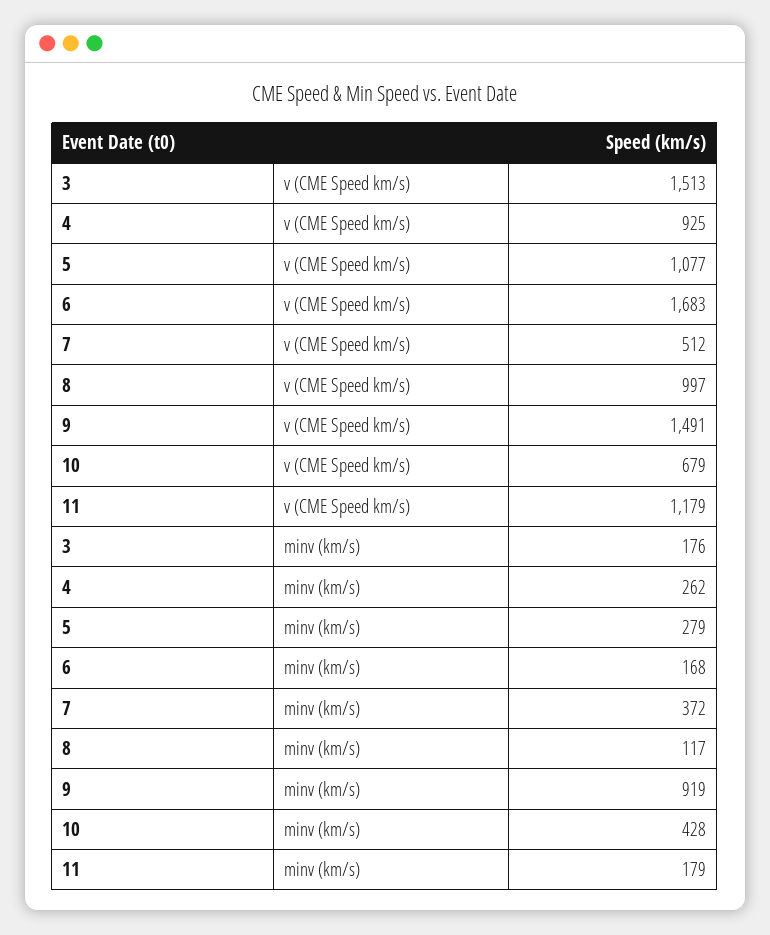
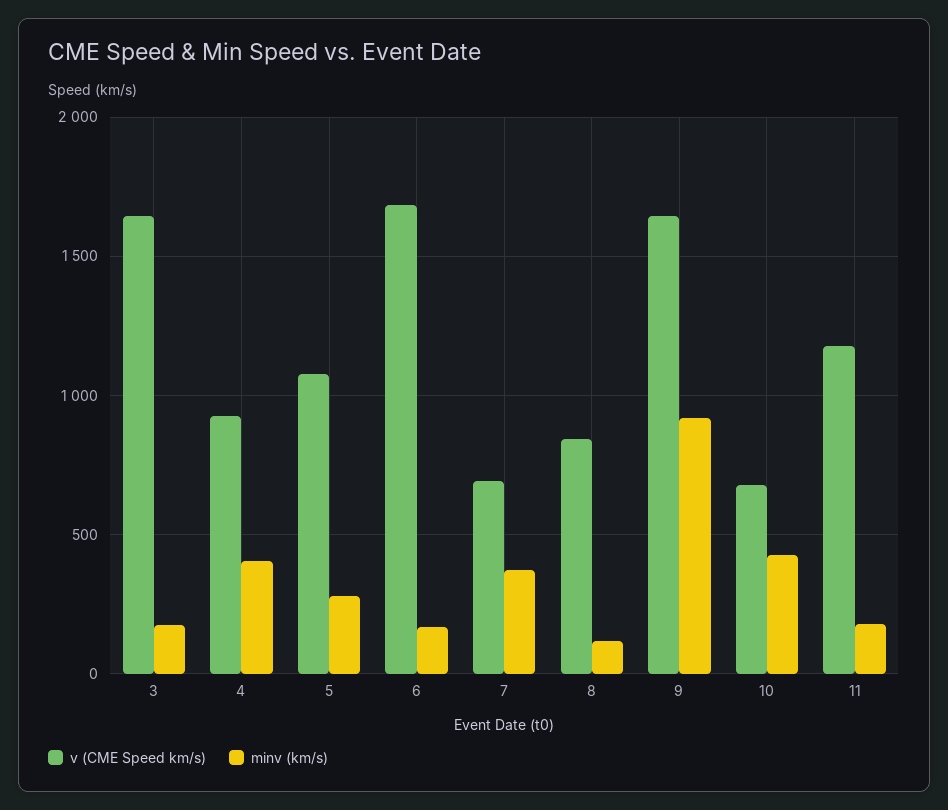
v (CME Speed km/s), 3: 1513 -> 1650
v (CME Speed km/s), 7: 512 -> 700
v (CME Speed km/s), 8: 997 -> 850
v (CME Speed km/s), 9: 1491 -> 1650
minv (km/s), 4: 262 -> 400

